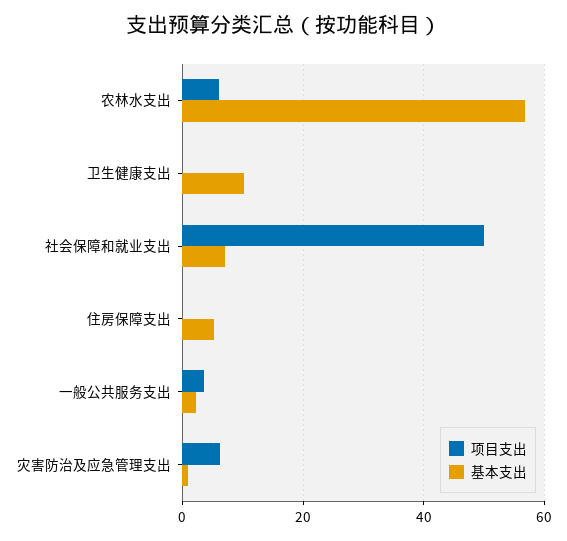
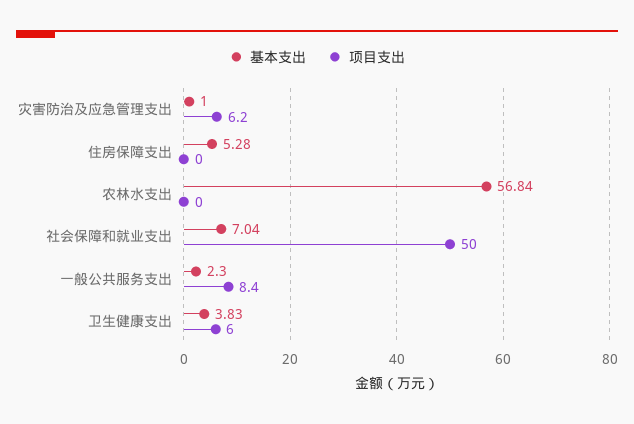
项目支出, 农林水支出: 6 -> 0
项目支出, 卫生健康支出: 0 -> 6
基本支出, 卫生健康支出: 10 -> 3.83
项目支出, 一般公共服务支出: 4 -> 8.4

